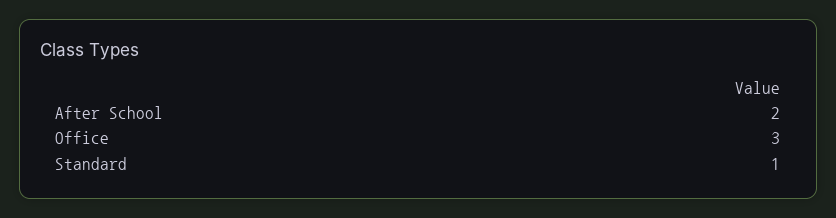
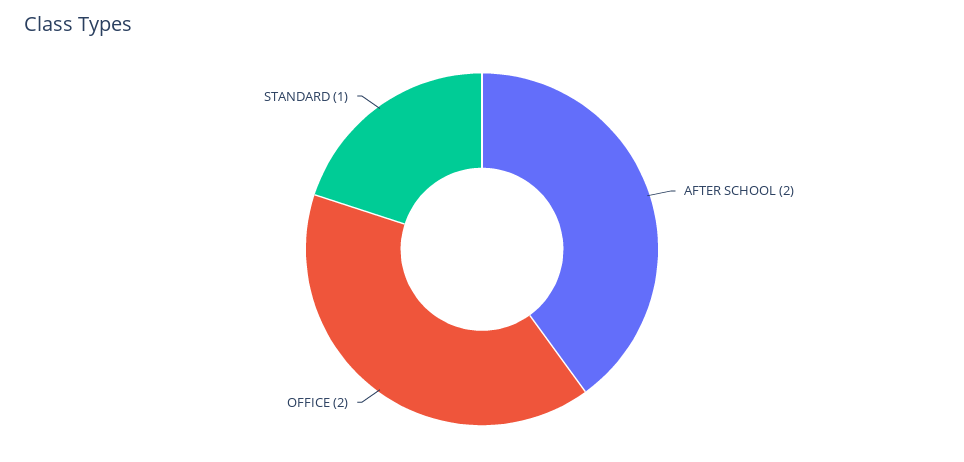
Office: 3 -> 2

